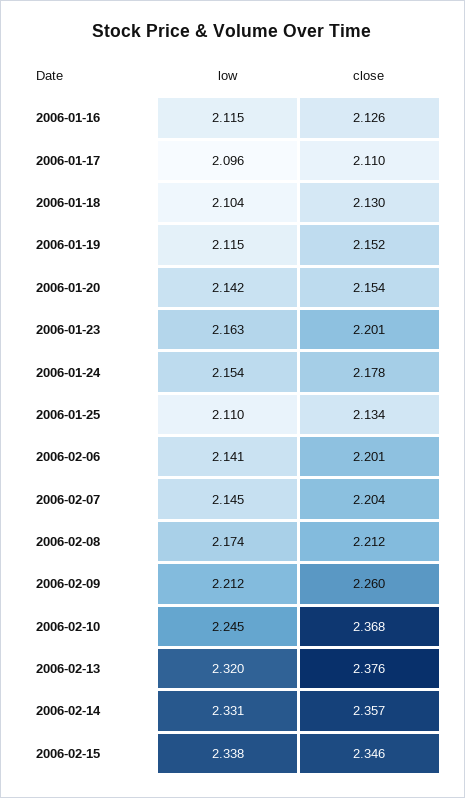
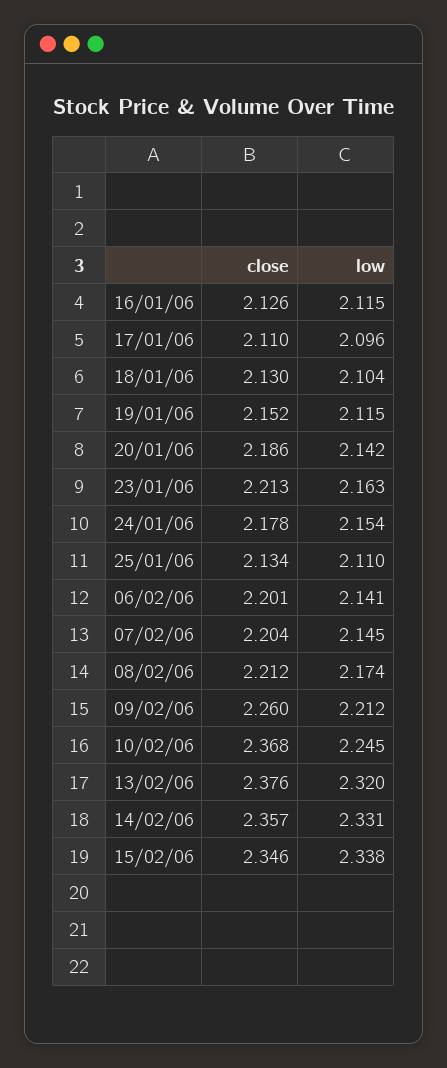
close, 2006-01-20: 2.154 -> 2.186
close, 2006-01-23: 2.201 -> 2.213

